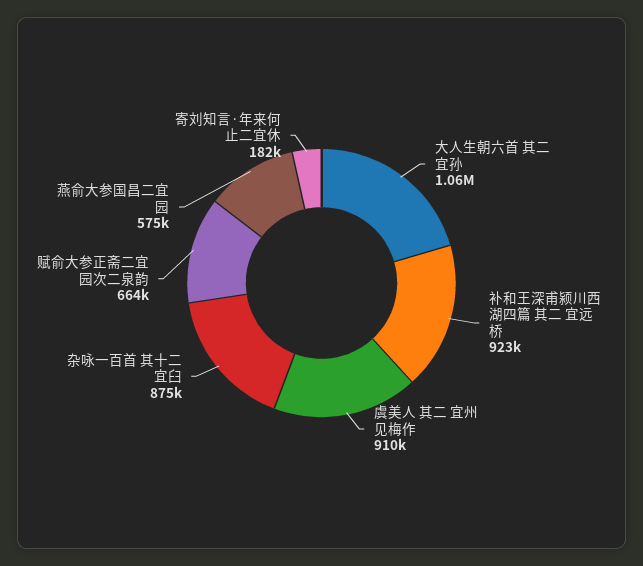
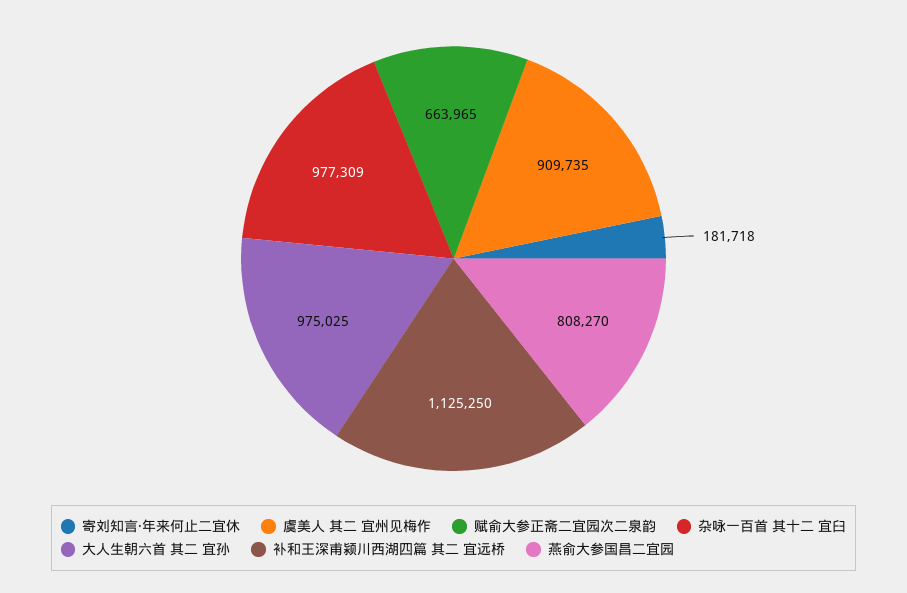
大人生朝六首 其二 宜孙: 1060000 -> 975025
补和王深甫颍川西湖四篇 其二 宜远桥: 923000 -> 1125250
杂咏一百首 其十二 宜臼: 875000 -> 977309
燕俞大参国昌二宜园: 575000 -> 808270

